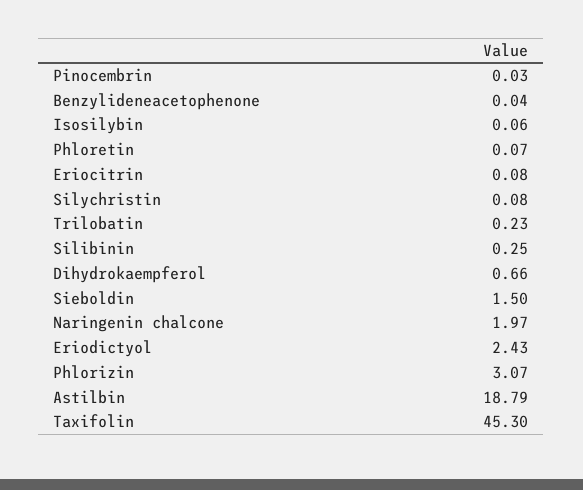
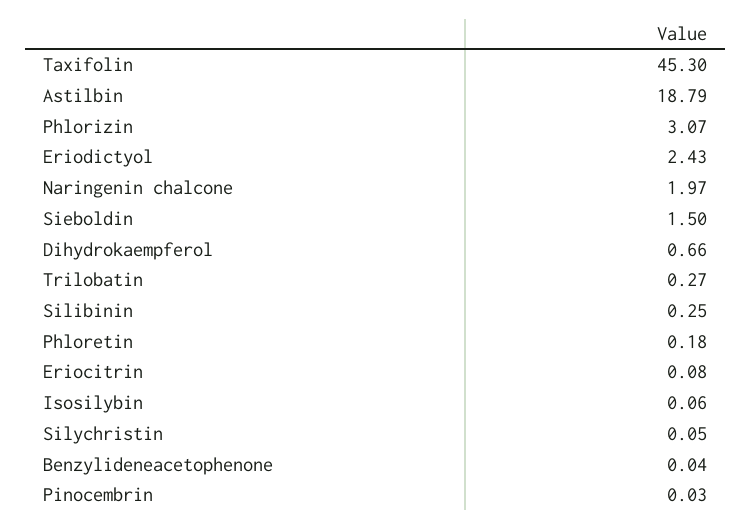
Phloretin: 0.07 -> 0.18
Silychristin: 0.08 -> 0.05
Trilobatin: 0.23 -> 0.27

